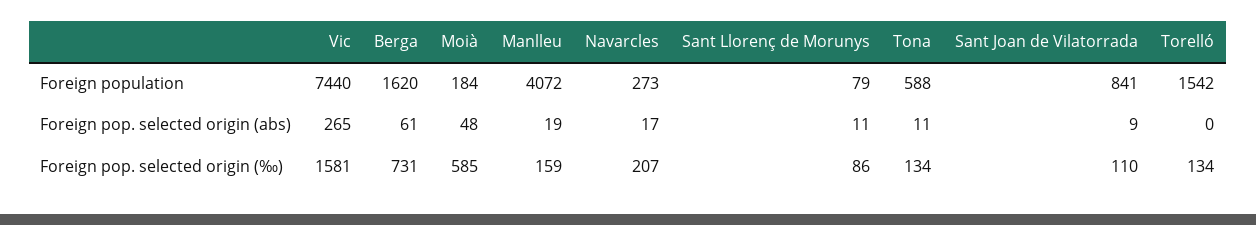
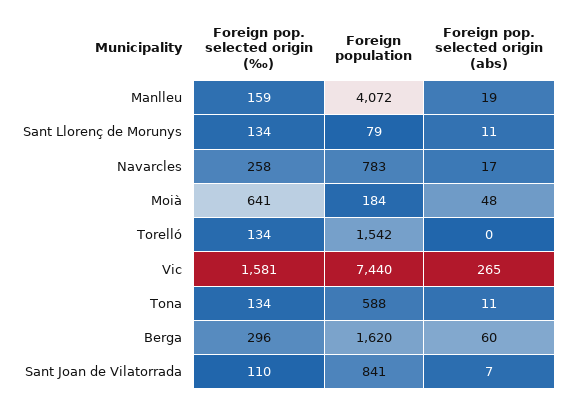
Navarcles, Foreign population: 273 -> 783
Berga, Foreign pop. selected origin (abs): 61 -> 60
Sant Joan de Vilatorrada, Foreign pop. selected origin (abs): 9 -> 7
Berga, Foreign pop. selected origin (‰): 731 -> 296
Moià, Foreign pop. selected origin (‰): 585 -> 641
Navarcles, Foreign pop. selected origin (‰): 207 -> 258
Sant Llorenç de Morunys, Foreign pop. selected origin (‰): 86 -> 134

